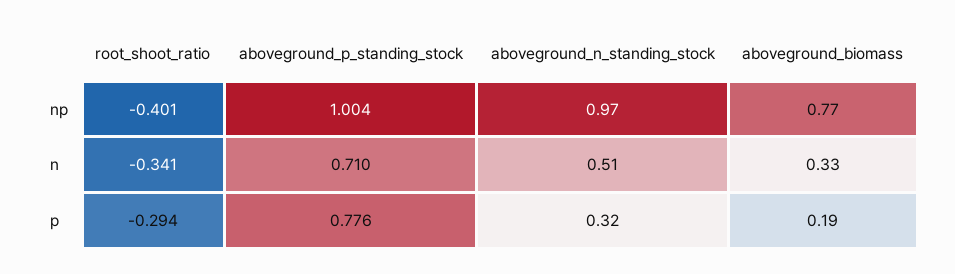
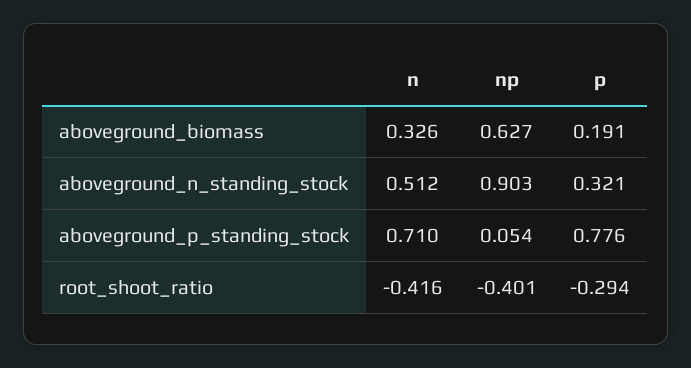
aboveground_p_standing_stock, np: 1.004 -> 0.054
aboveground_n_standing_stock, np: 0.97 -> 0.903
aboveground_biomass, np: 0.77 -> 0.627
root_shoot_ratio, n: -0.341 -> -0.416

